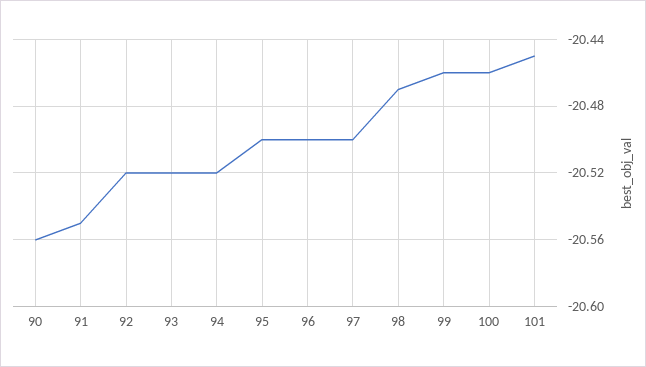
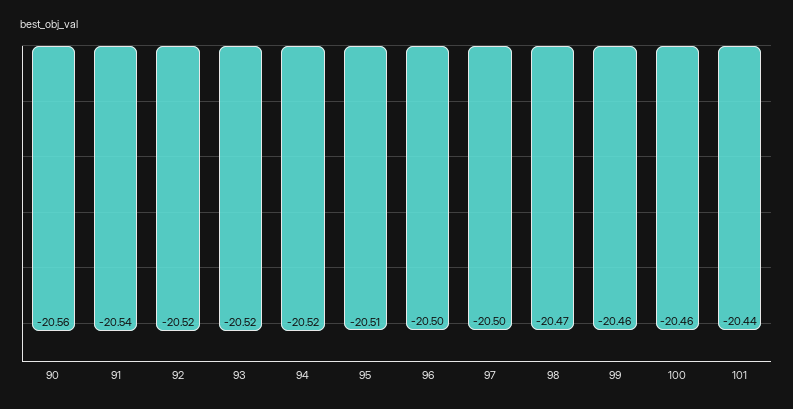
91: -20.55 -> -20.54
95: -20.5 -> -20.51
101: -20.45 -> -20.44

